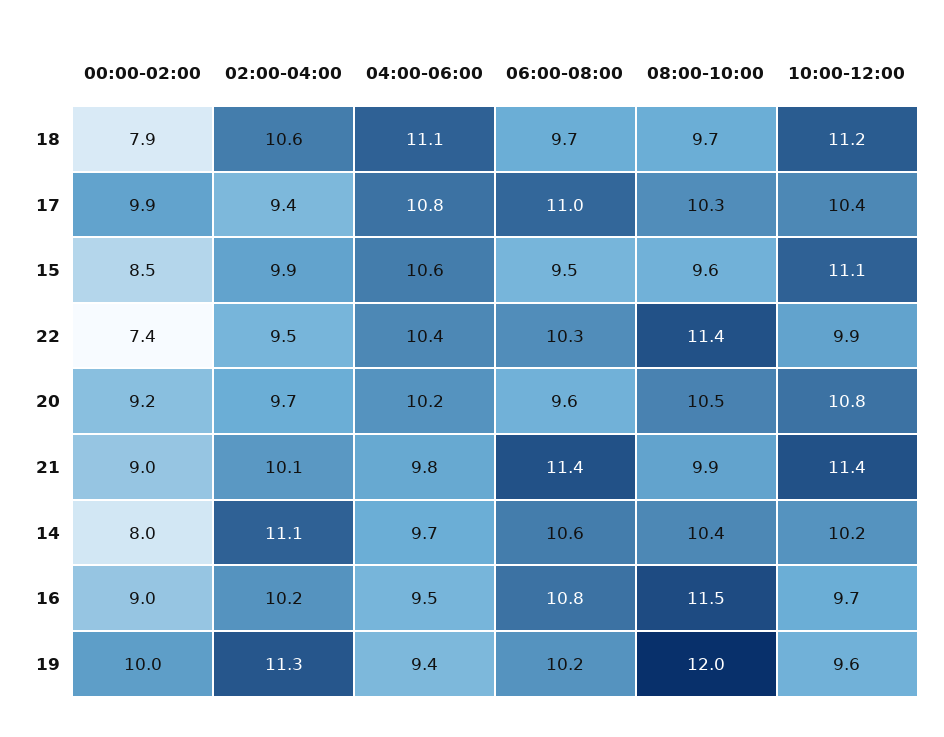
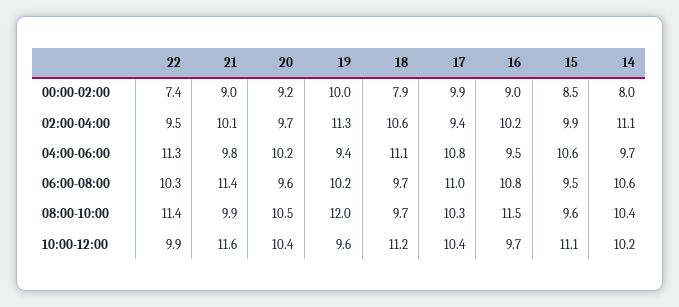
04:00-06:00, 22: 10.4 -> 11.3
10:00-12:00, 20: 10.8 -> 10.4
10:00-12:00, 21: 11.4 -> 11.6

